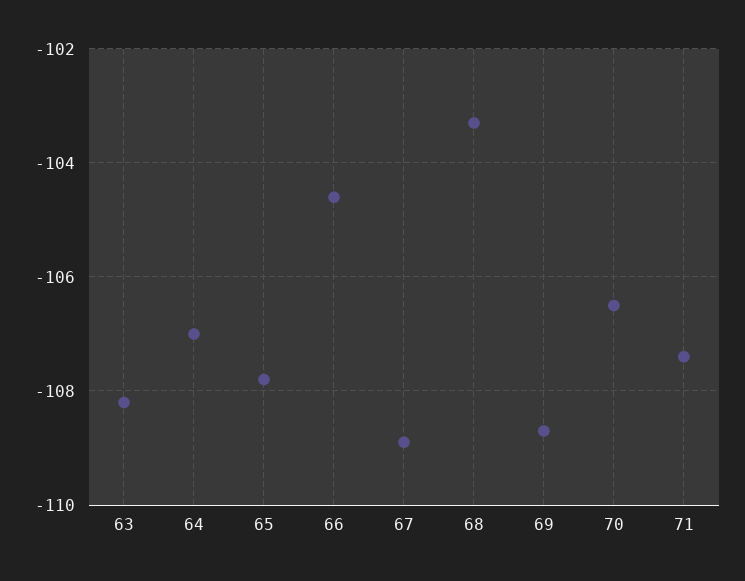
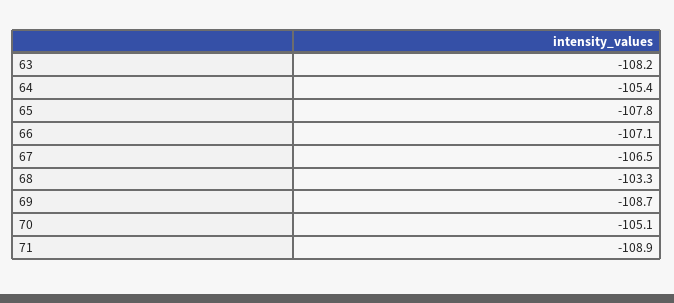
64: -107 -> -105.4
66: -104.5 -> -107.1
67: -109 -> -106.5
70: -106.5 -> -105.1
71: -107.5 -> -108.9

